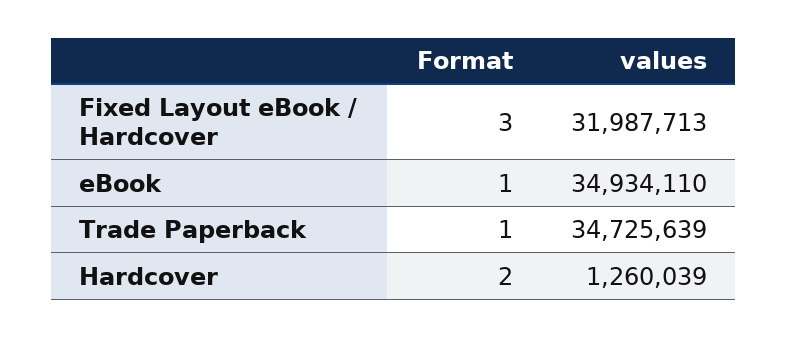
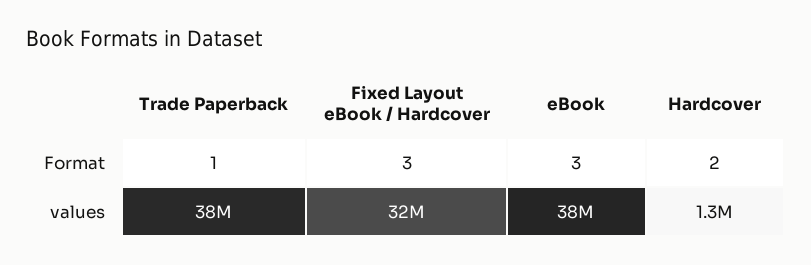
Format, eBook: 1 -> 3
values, eBook: 34934110 -> 38000000
values, Trade Paperback: 34725639 -> 38000000

